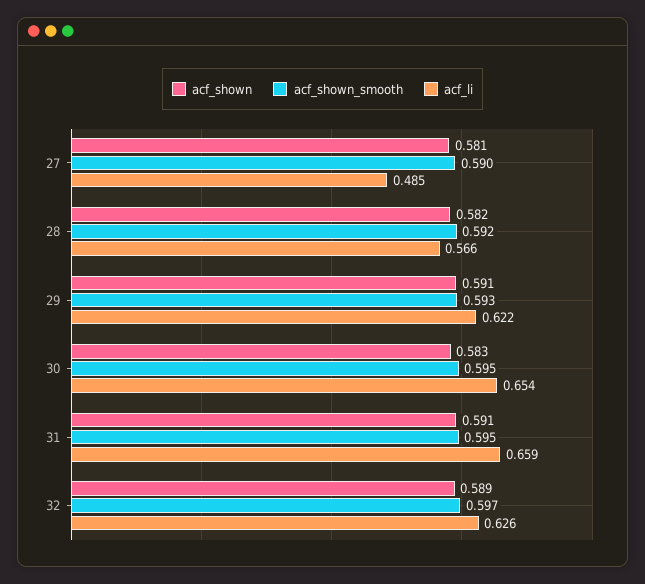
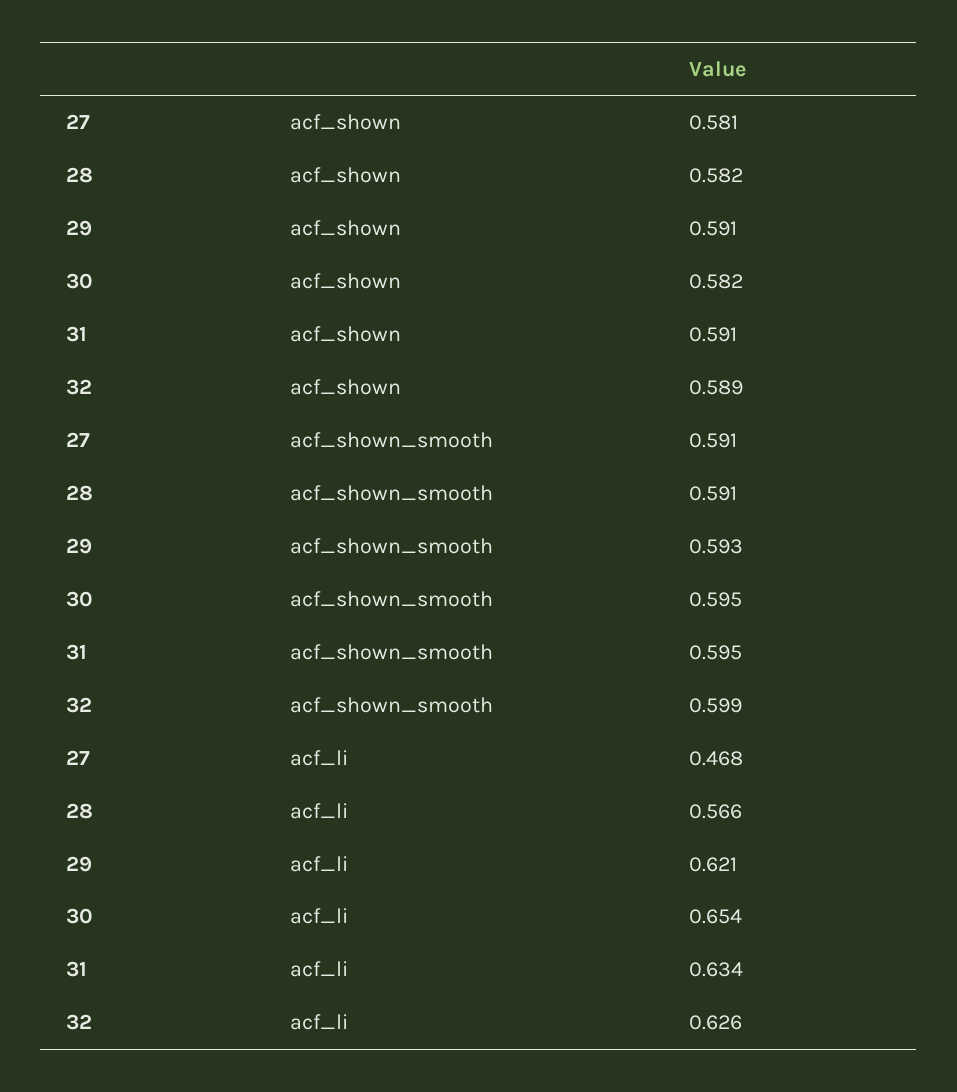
acf_shown_smooth, 27: 0.59 -> 0.591
acf_li, 27: 0.485 -> 0.468
acf_shown_smooth, 28: 0.592 -> 0.591
acf_li, 29: 0.622 -> 0.621
acf_shown, 30: 0.583 -> 0.582
acf_li, 31: 0.659 -> 0.634
acf_shown_smooth, 32: 0.597 -> 0.599

